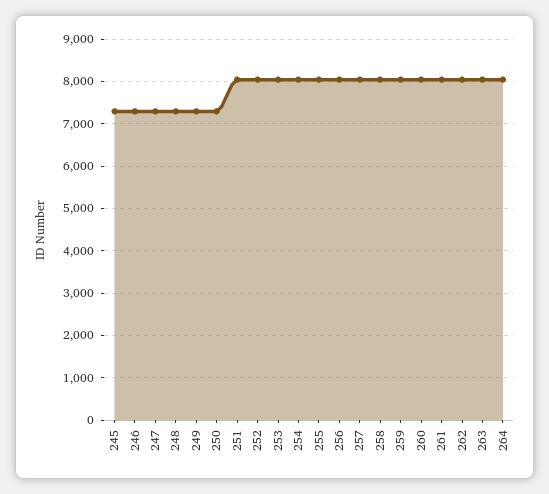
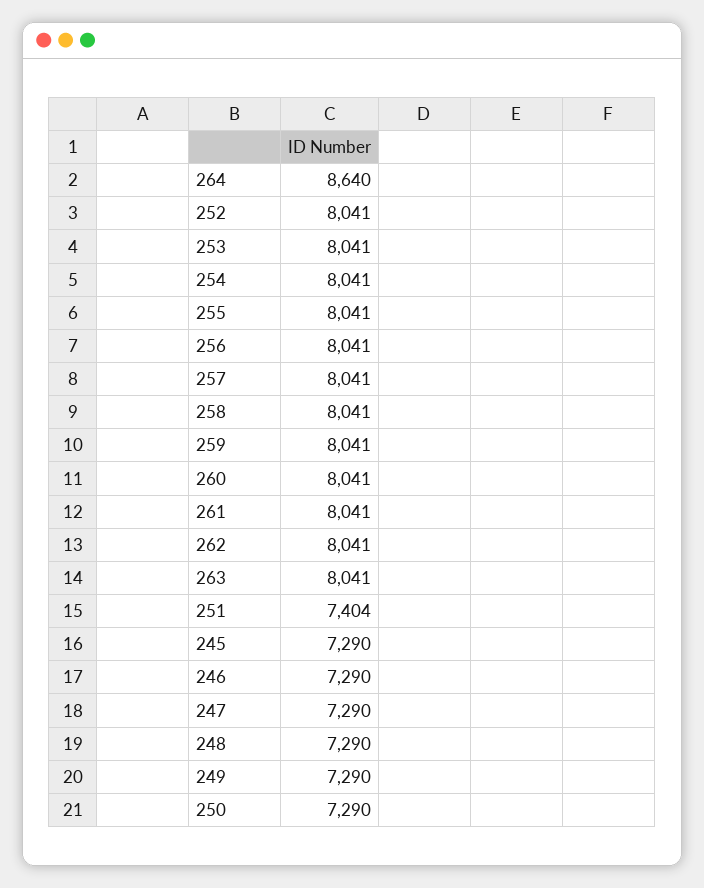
251: 8000 -> 7404
264: 8000 -> 8640

